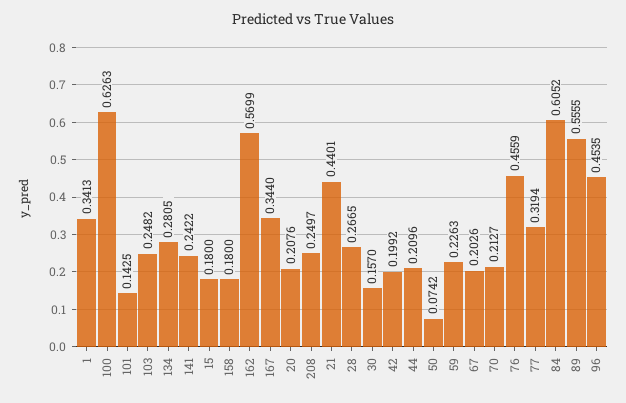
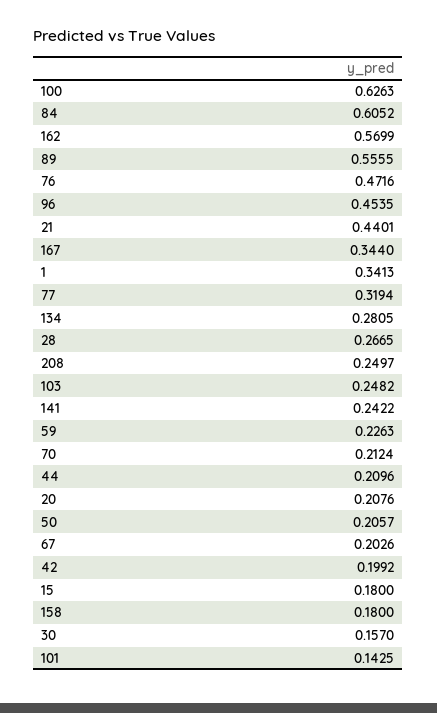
50: 0.0742 -> 0.2057
70: 0.2127 -> 0.2124
76: 0.4559 -> 0.4716

